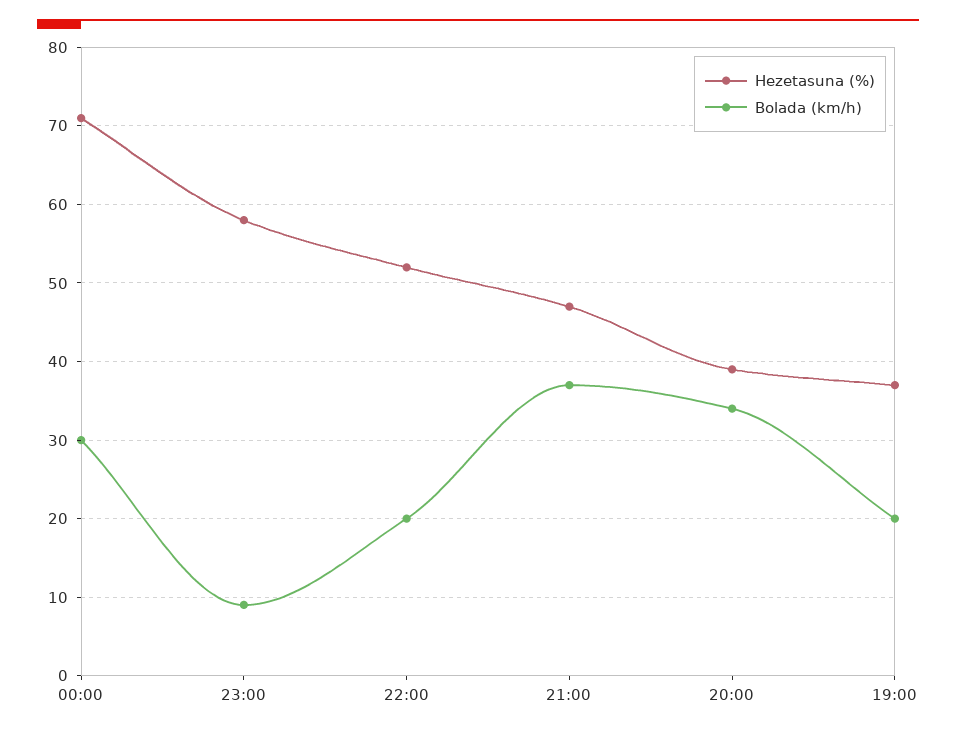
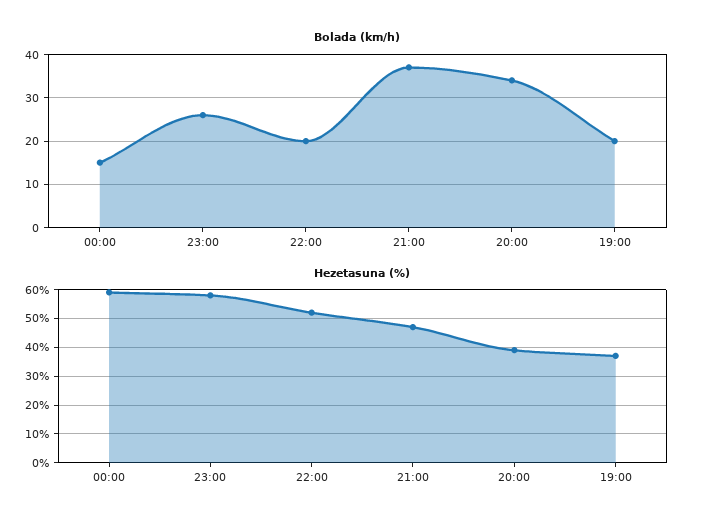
Hezetasuna (%), 00:00: 71 -> 60
Bolada (km/h), 00:00: 30 -> 15
Bolada (km/h), 23:00: 9 -> 25

